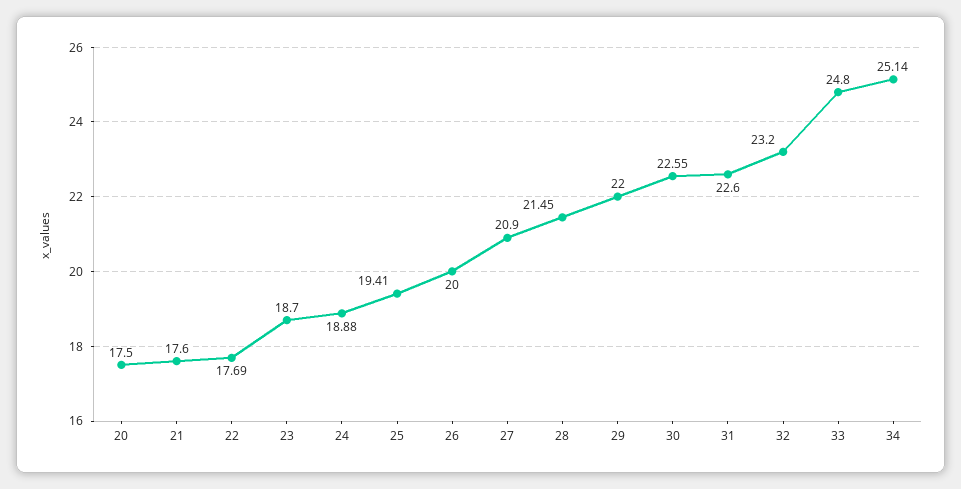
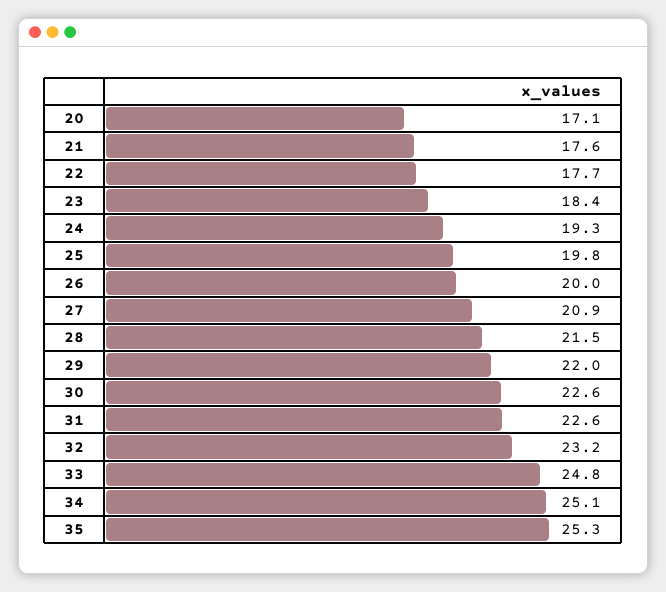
20: 17.5 -> 17.1
23: 18.7 -> 18.4
24: 18.88 -> 19.3
25: 19.41 -> 19.8
35: none -> 25.3

